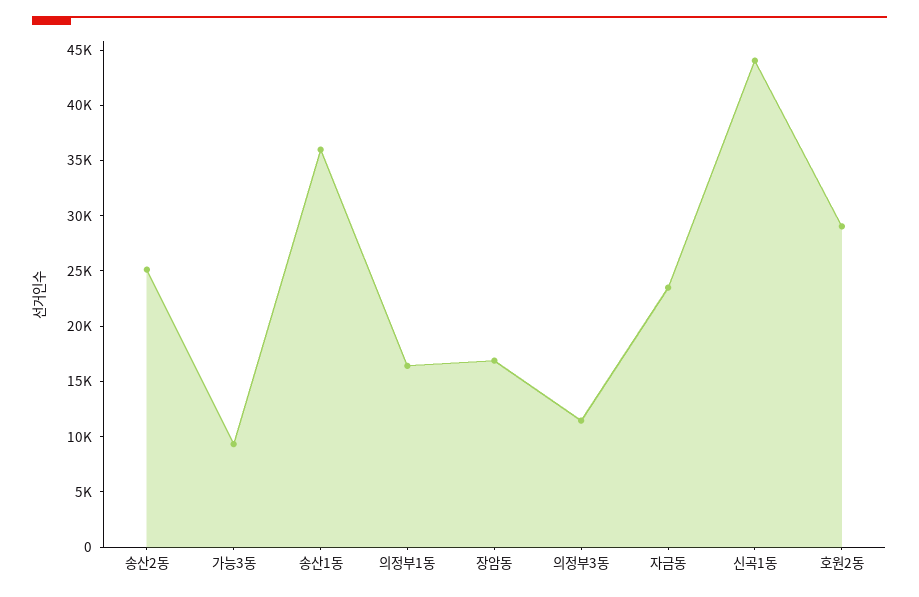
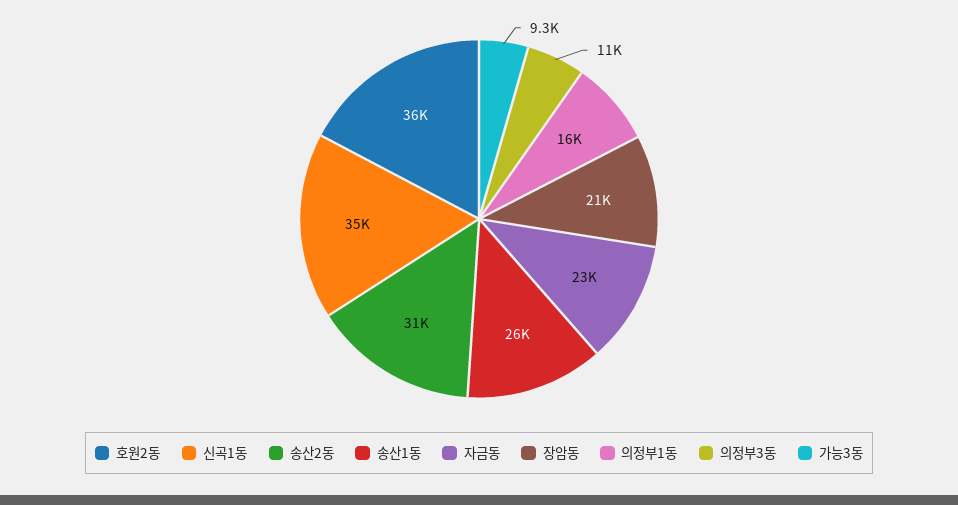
송산2동: 25000 -> 31000
송산1동: 36000 -> 26000
장암동: 17000 -> 21000
신곡1동: 44000 -> 35000
호원2동: 29000 -> 36000

